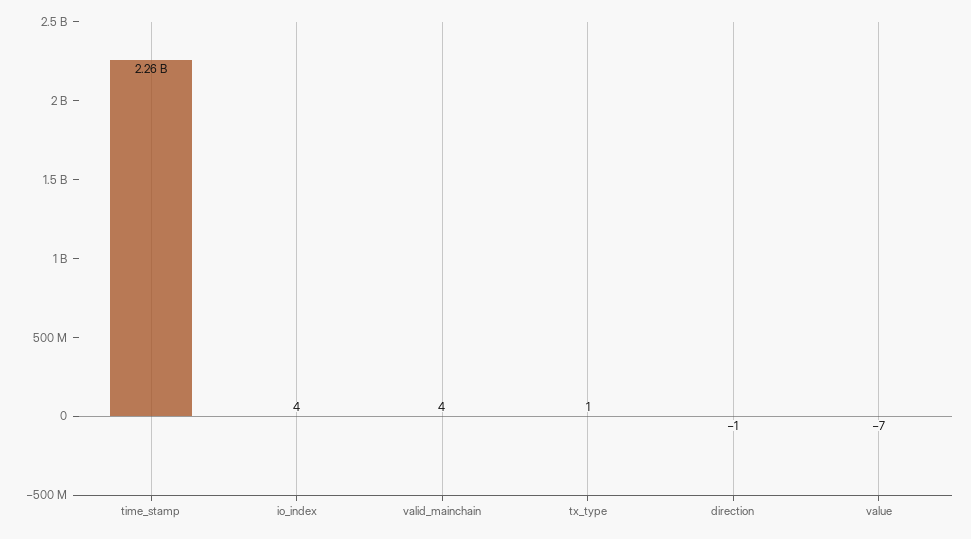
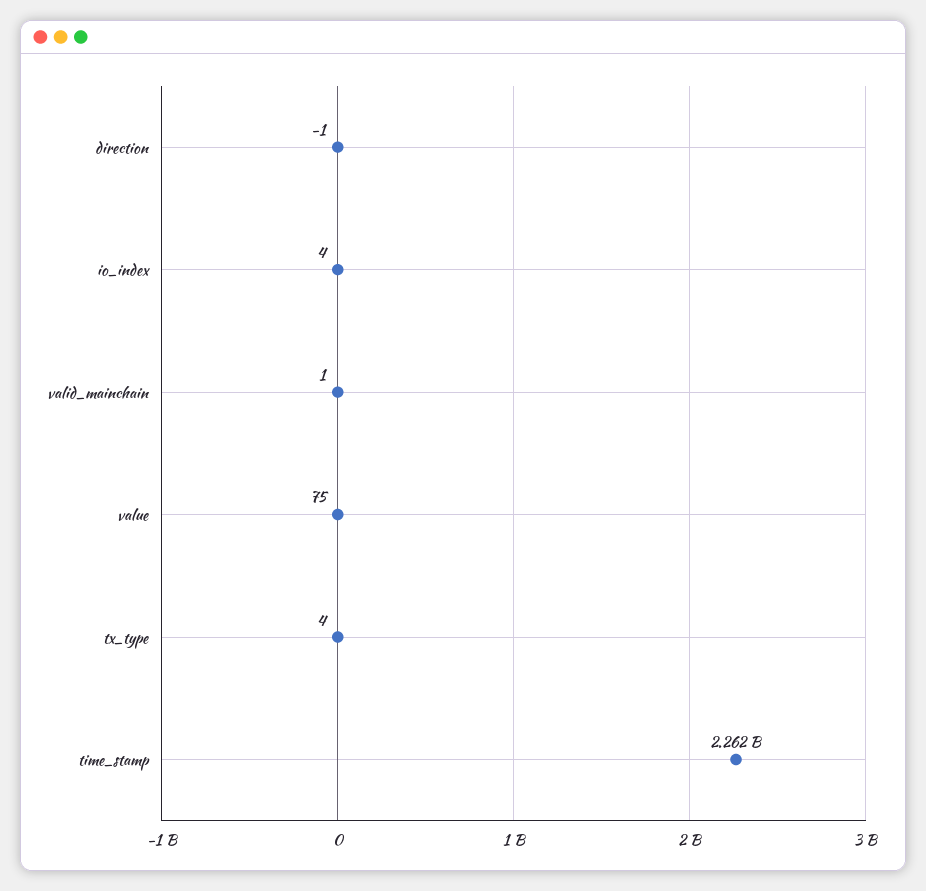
valid_mainchain: 4 -> 1
tx_type: 1 -> 4
value: -7 -> 75

